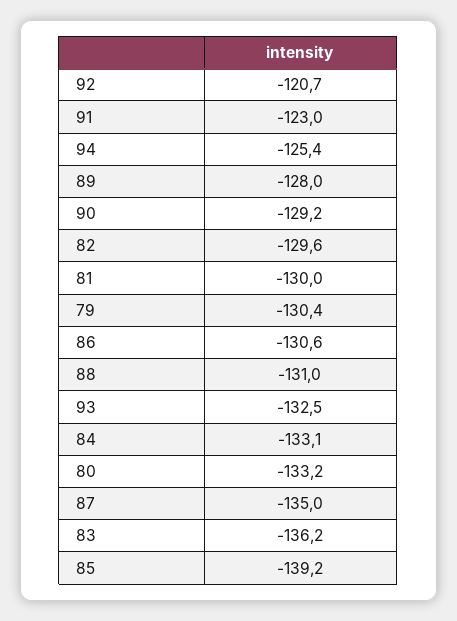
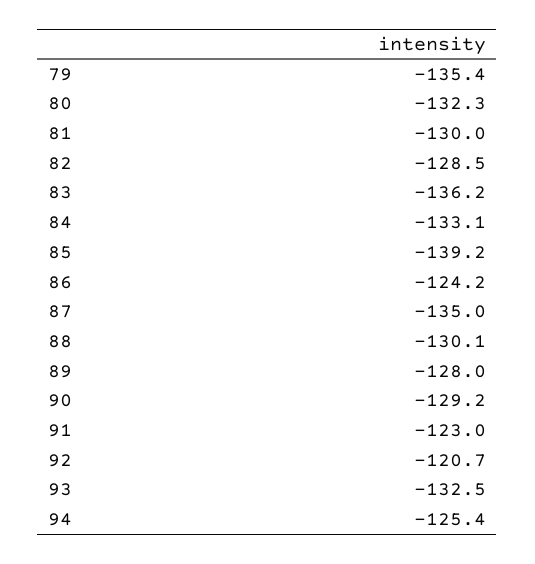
82: -129.6 -> -128.5
79: -130.4 -> -135.4
86: -130.6 -> -124.2
88: -131 -> -130.1
80: -133.2 -> -132.3

